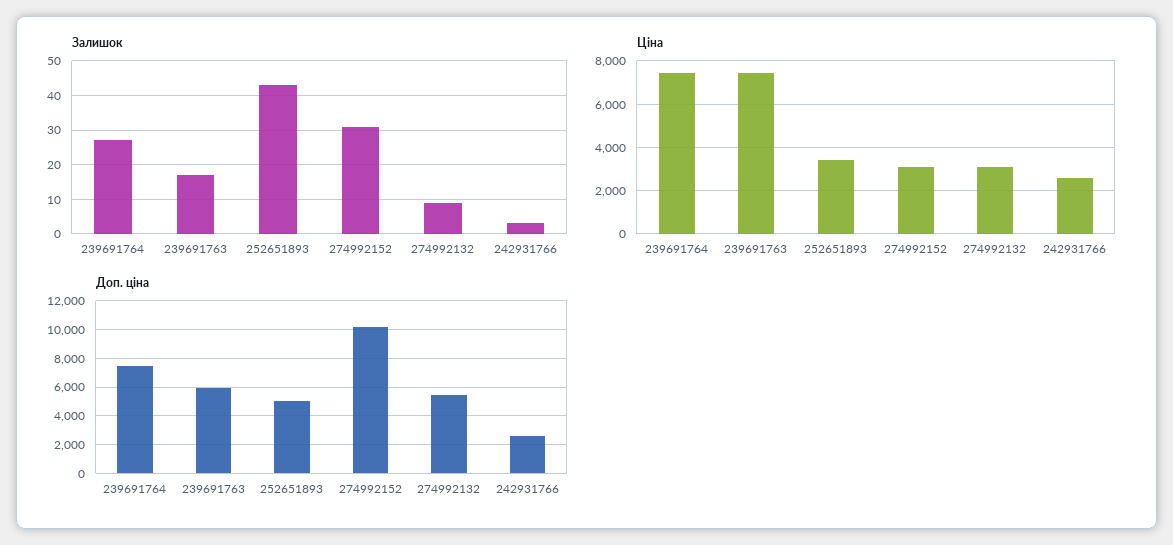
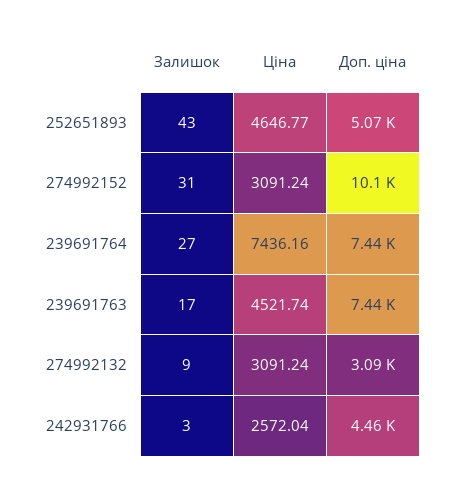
Ціна, 239691763: 7500 -> 4521.74
Ціна, 252651893: 3500 -> 4646.77
Доп. ціна, 239691763: 6000 -> 7440
Доп. ціна, 274992132: 5500 -> 3090
Доп. ціна, 242931766: 2500 -> 4460

